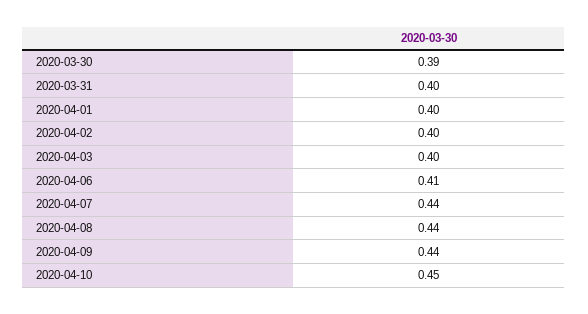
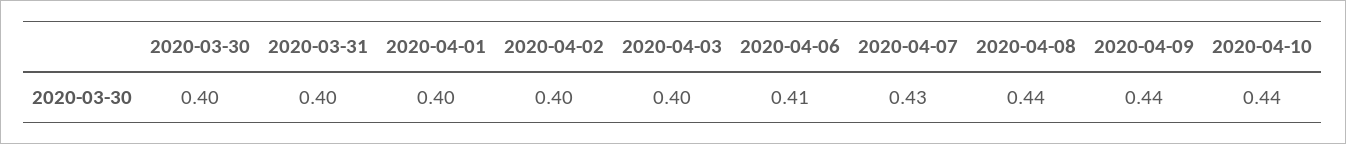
2020-03-30: 0.39 -> 0.4
2020-04-07: 0.44 -> 0.43
2020-04-10: 0.45 -> 0.44

